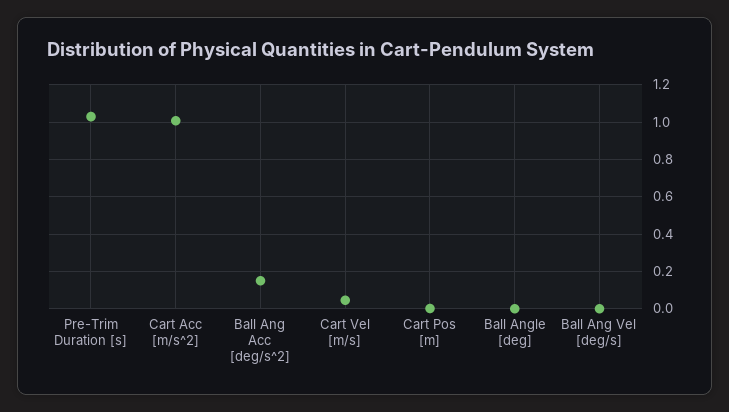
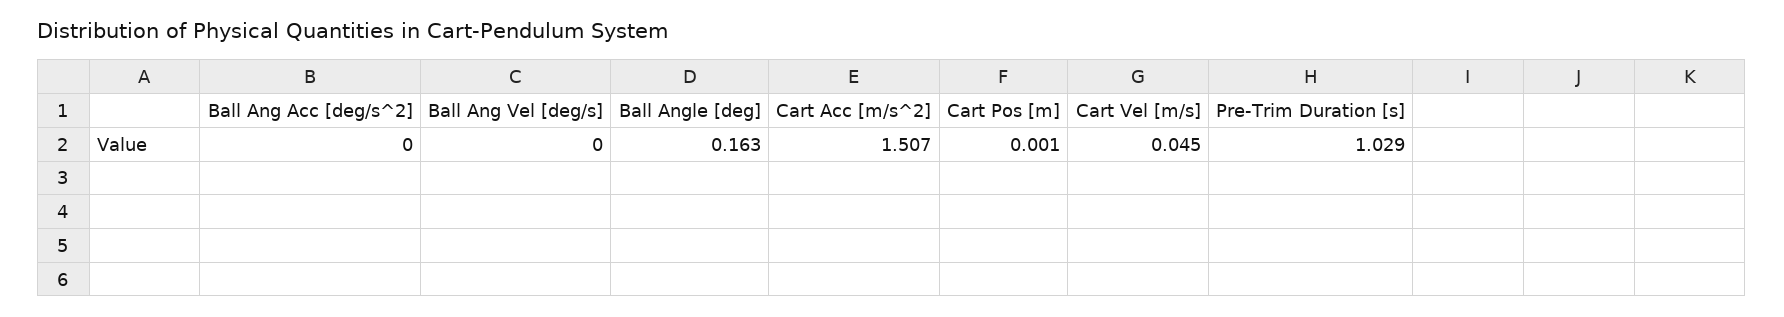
Cart Acc [m/s^2]: 1 -> 1.507
Ball Ang Acc [deg/s^2]: 0.15 -> 0
Ball Angle [deg]: 0 -> 0.163

